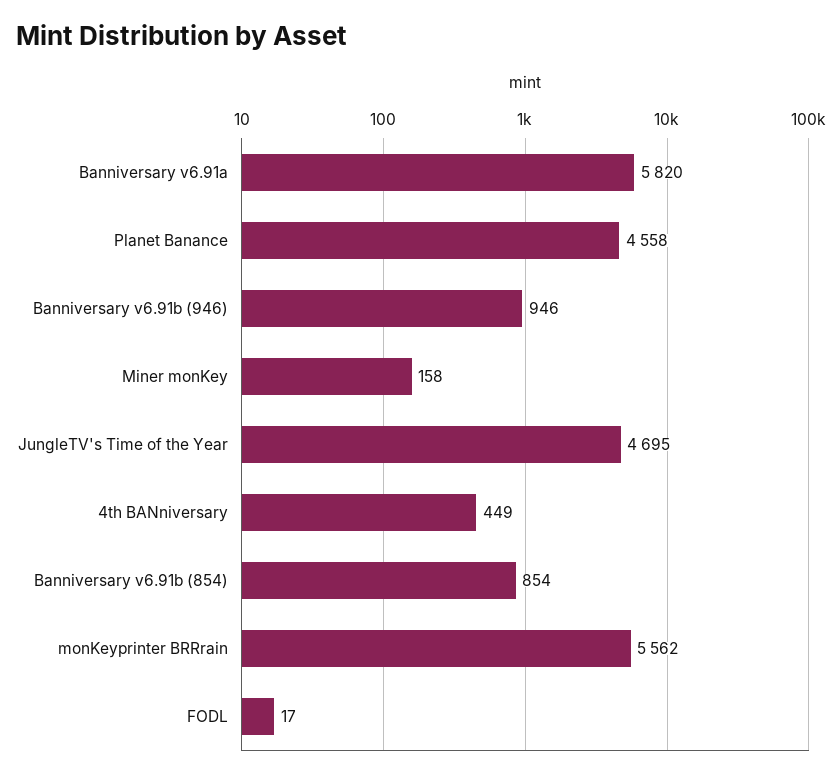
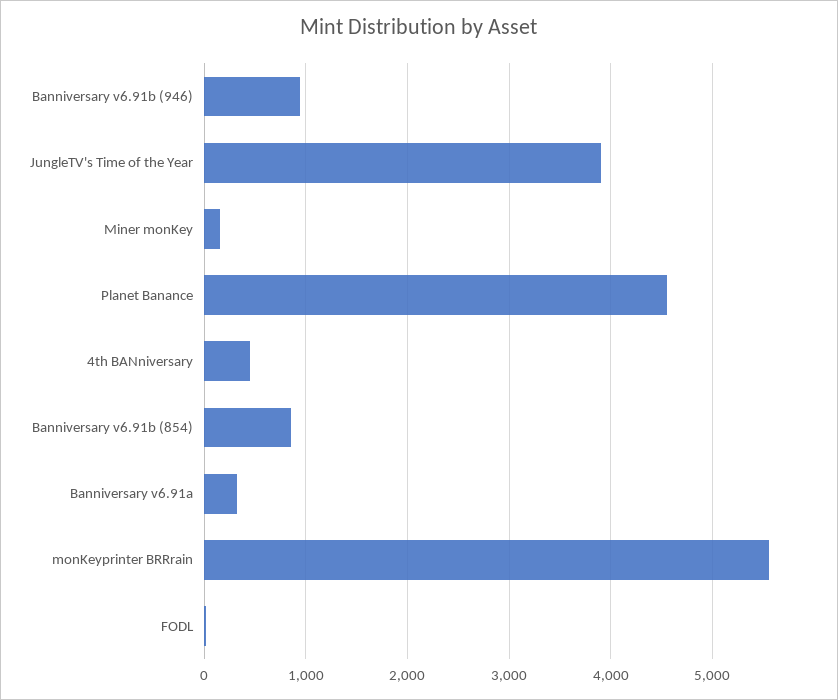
Banniversary v6.91a: 5820 -> 300
JungleTV's Time of the Year: 4695 -> 3900

